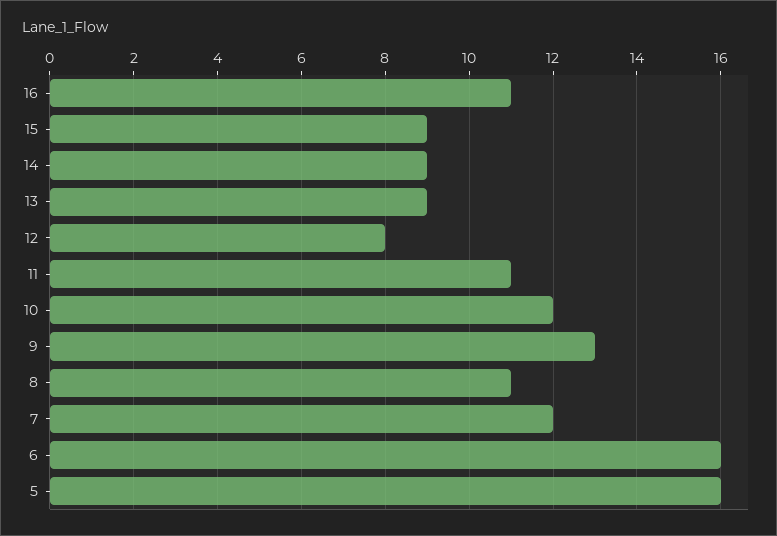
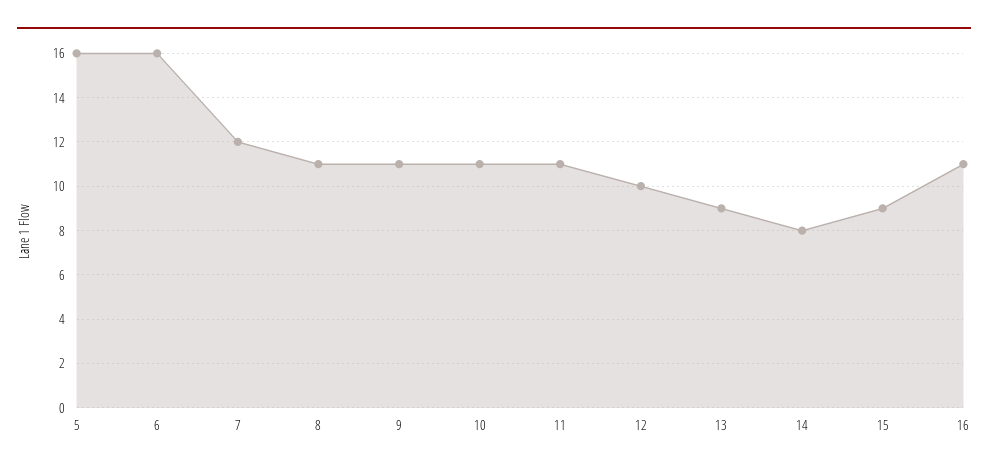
14: 9 -> 8
12: 8 -> 10
10: 12 -> 11
9: 13 -> 11

